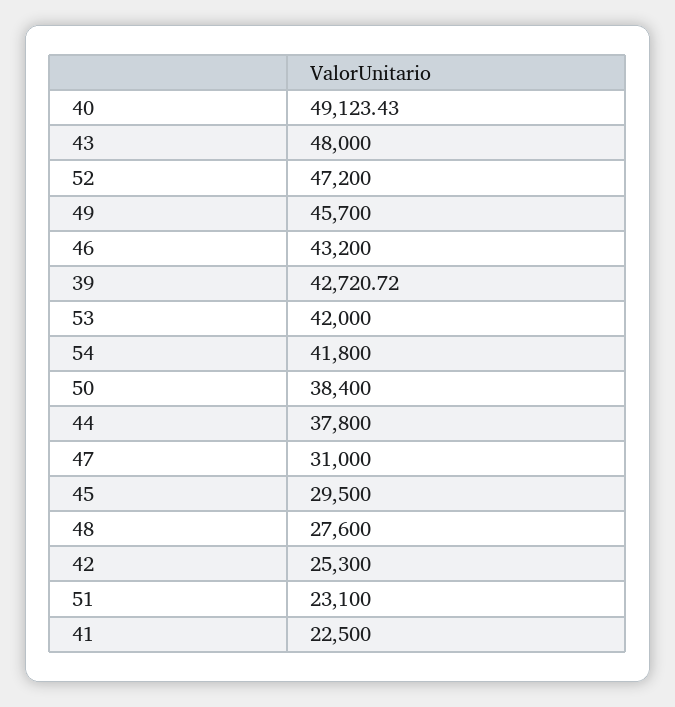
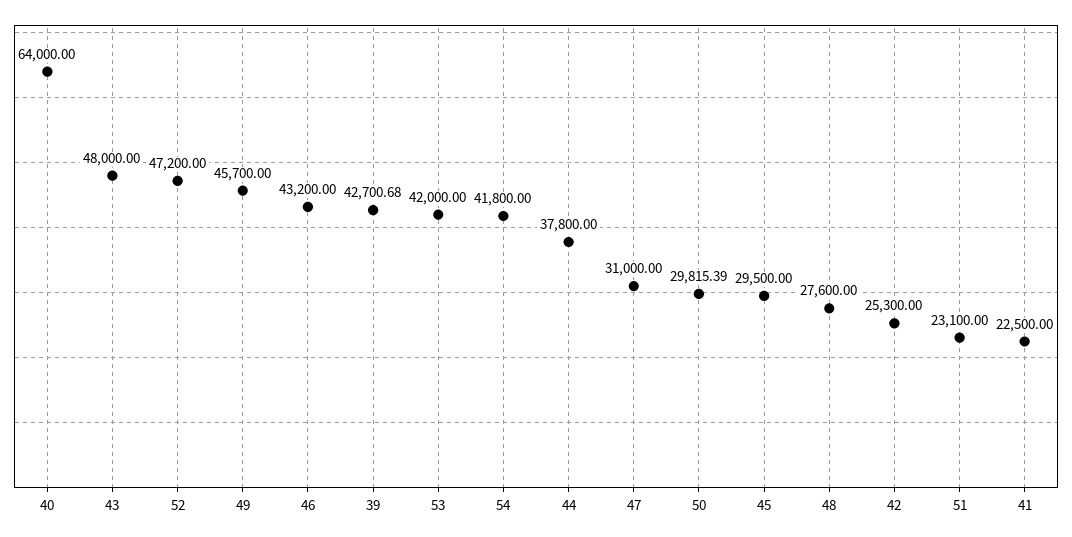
40: 49123.43 -> 64000
39: 42720.72 -> 42700.68
50: 38400 -> 29815.39

